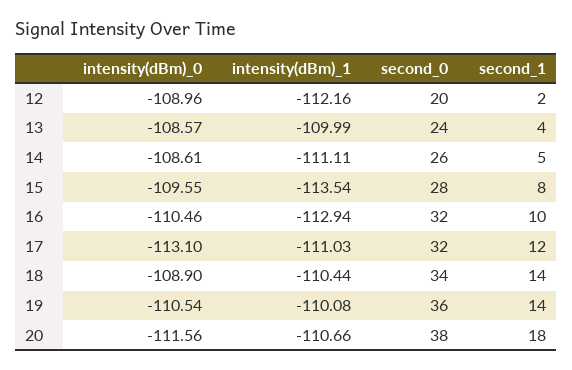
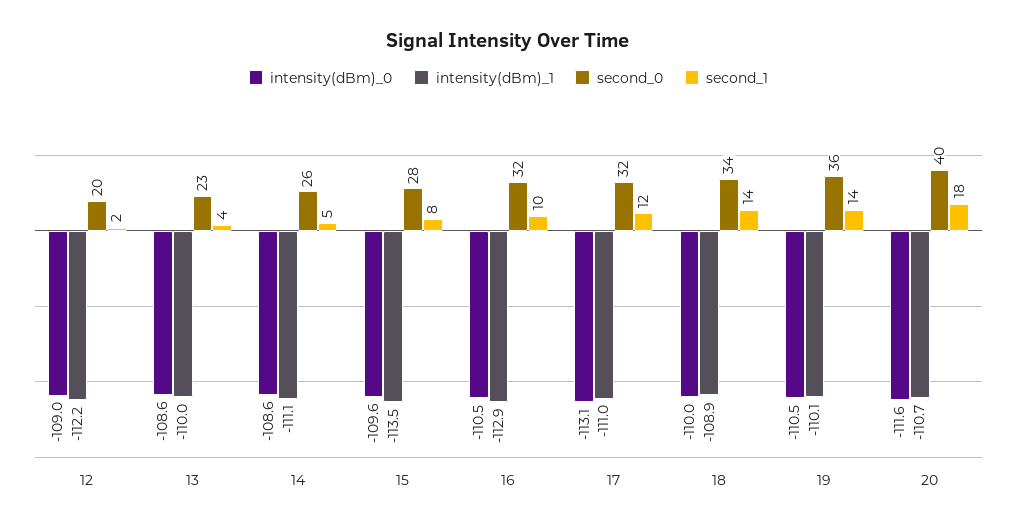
second_0, 13: 24 -> 23
intensity(dBm)_0, 18: -108.9 -> -110
intensity(dBm)_1, 18: -110.44 -> -108.9
second_0, 20: 38 -> 40

